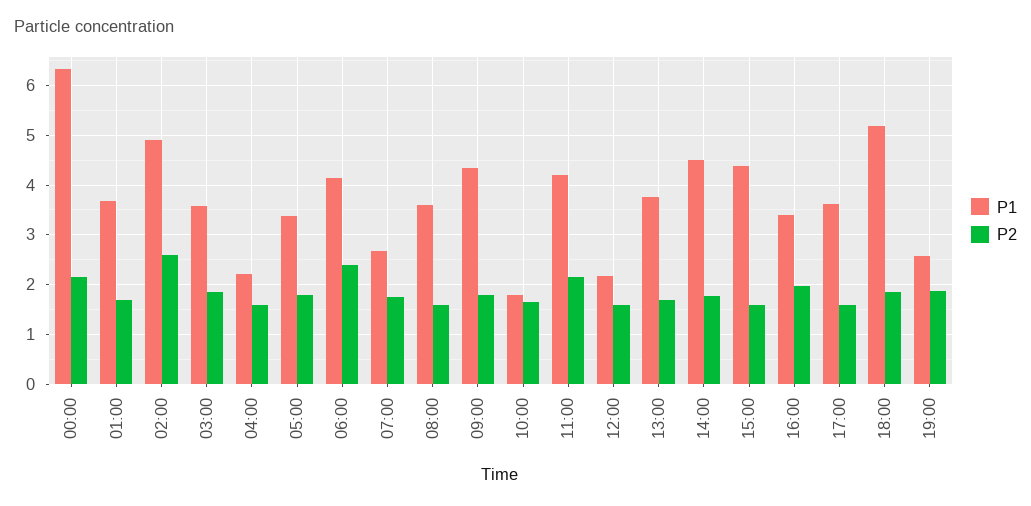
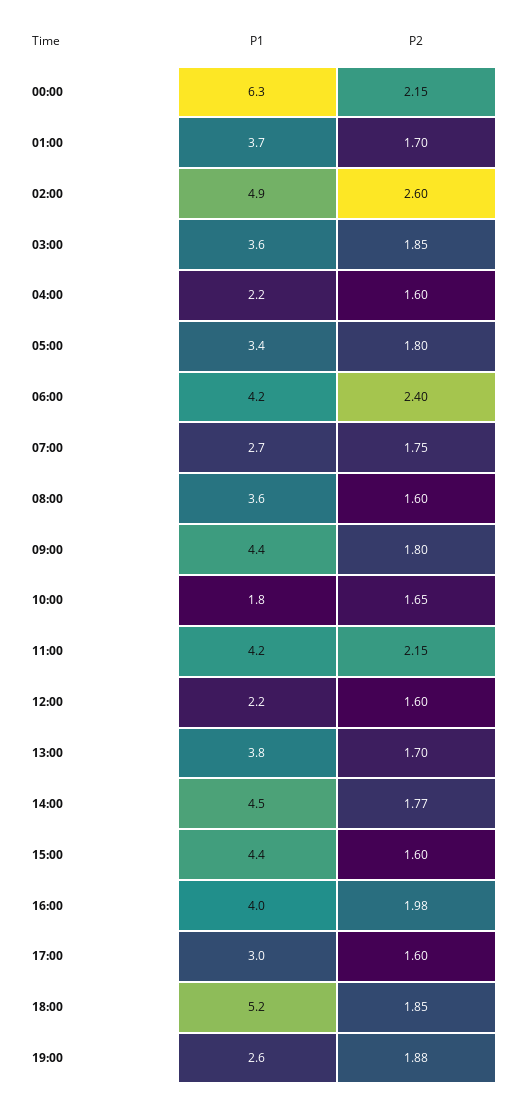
P1, 16:00: 3.4 -> 4
P1, 17:00: 3.6 -> 3

